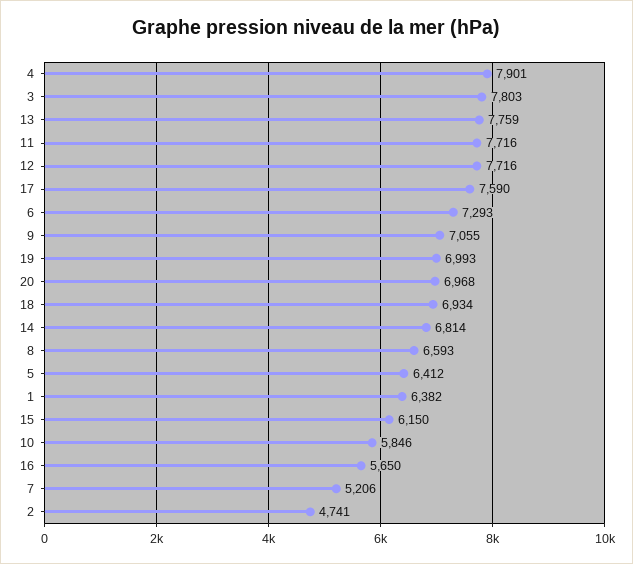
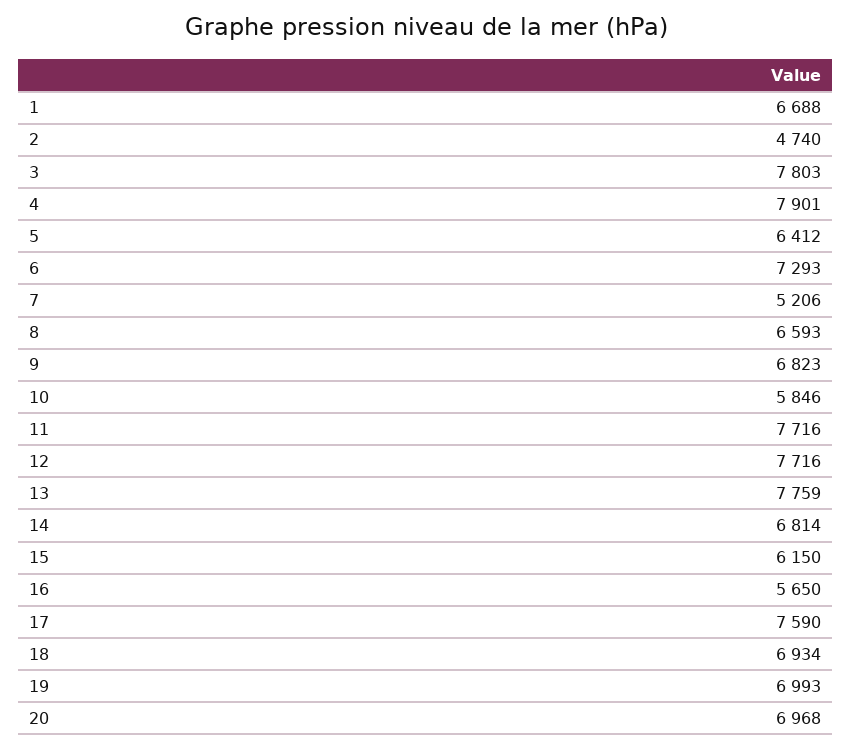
9: 7055 -> 6823
1: 6382 -> 6688
2: 4741 -> 4740

